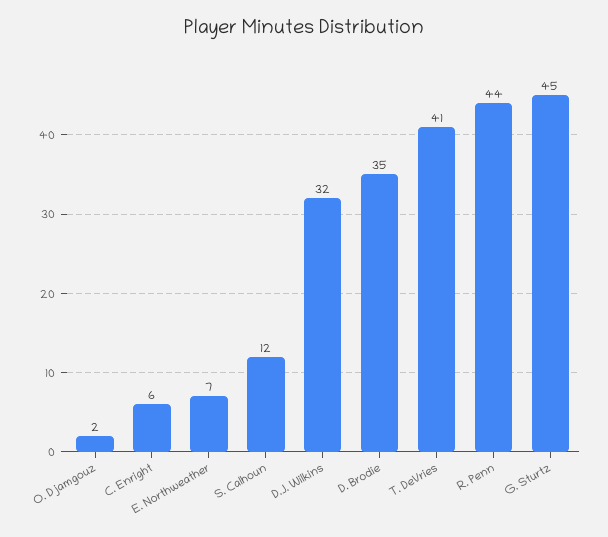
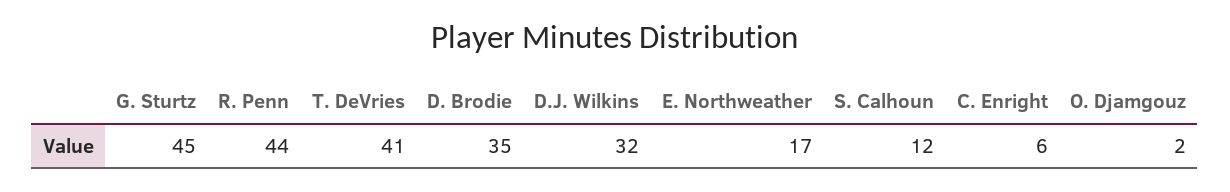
E. Northweather: 7 -> 17

